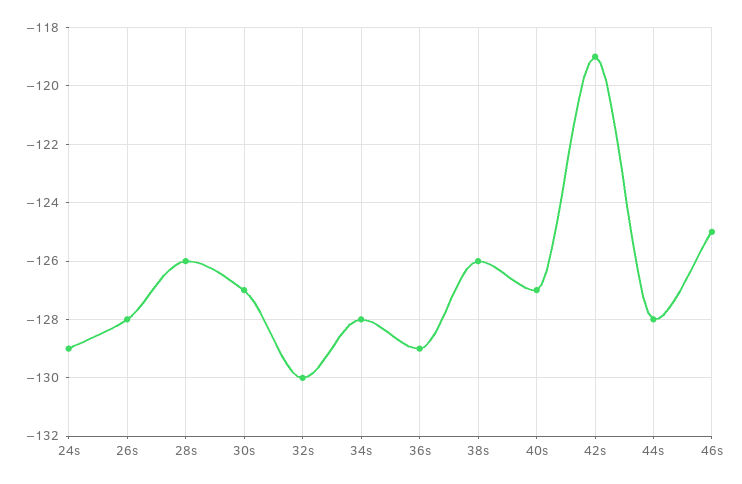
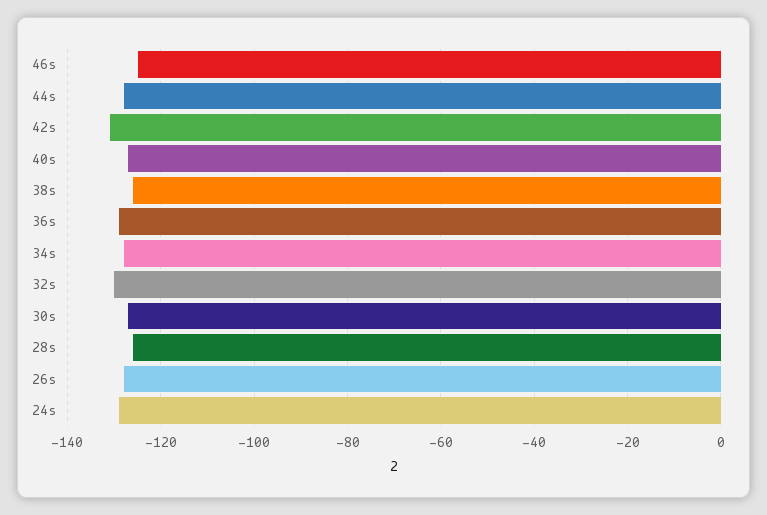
42s: -119 -> -130

